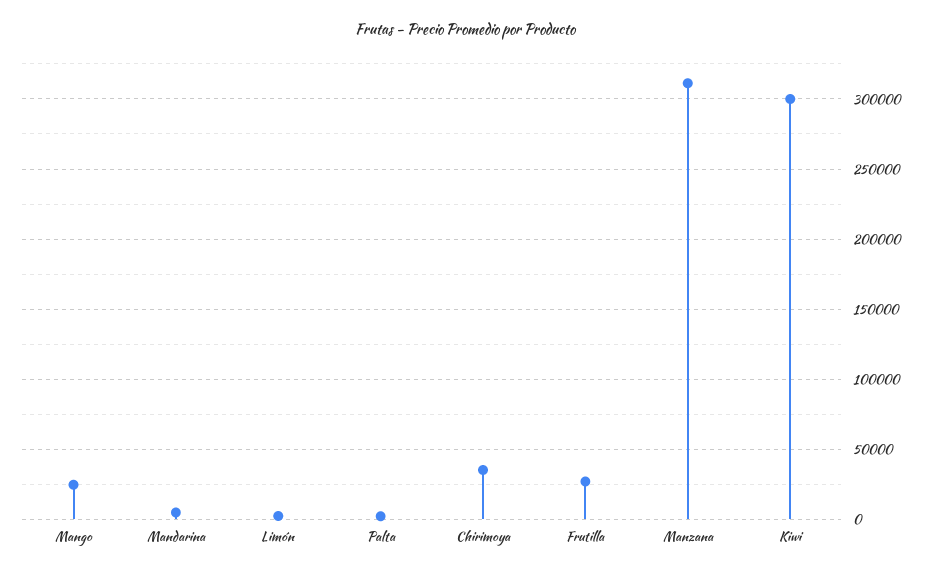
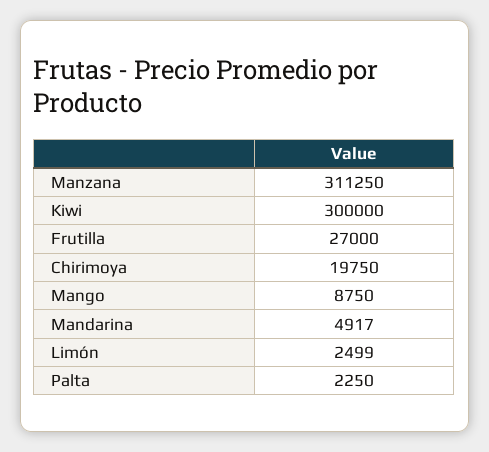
Mango: 25000 -> 8750
Chirimoya: 35000 -> 19750

